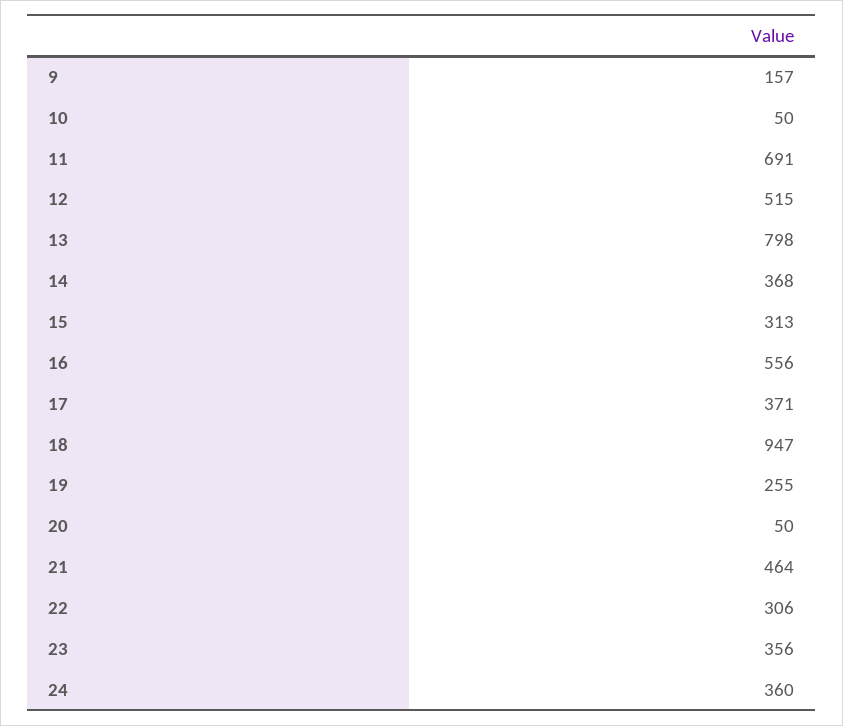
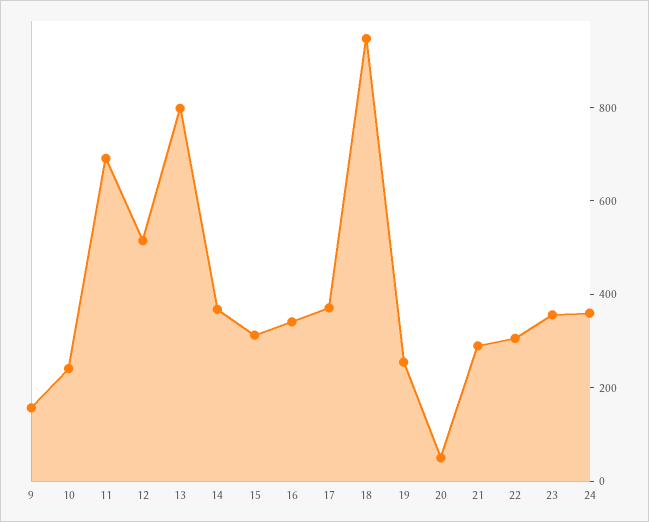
10: 50 -> 250
16: 556 -> 350
21: 464 -> 300

